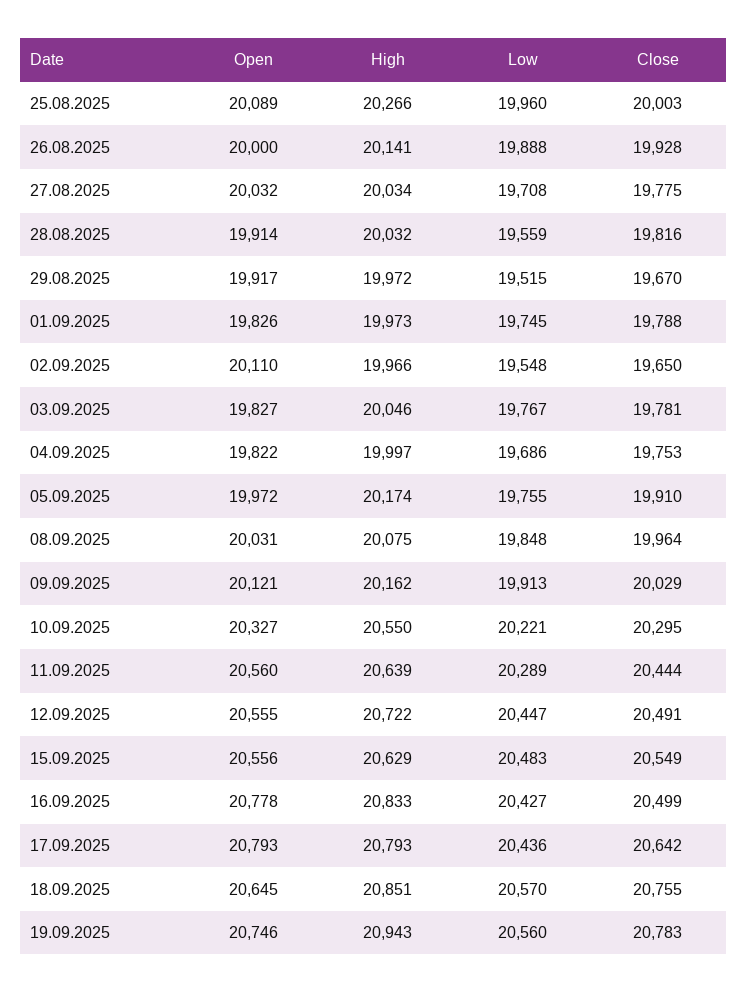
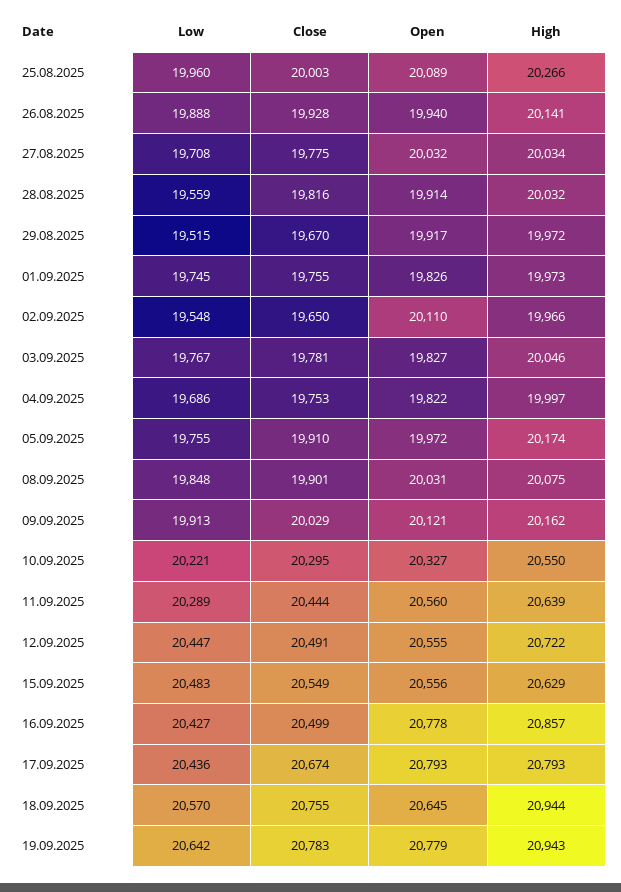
Open, 26.08.2025: 20000 -> 19940
Close, 01.09.2025: 19788 -> 19755
Close, 08.09.2025: 19964 -> 19901
High, 16.09.2025: 20833 -> 20857
Close, 17.09.2025: 20642 -> 20674
High, 18.09.2025: 20851 -> 20944
Open, 19.09.2025: 20746 -> 20779
Low, 19.09.2025: 20560 -> 20642

